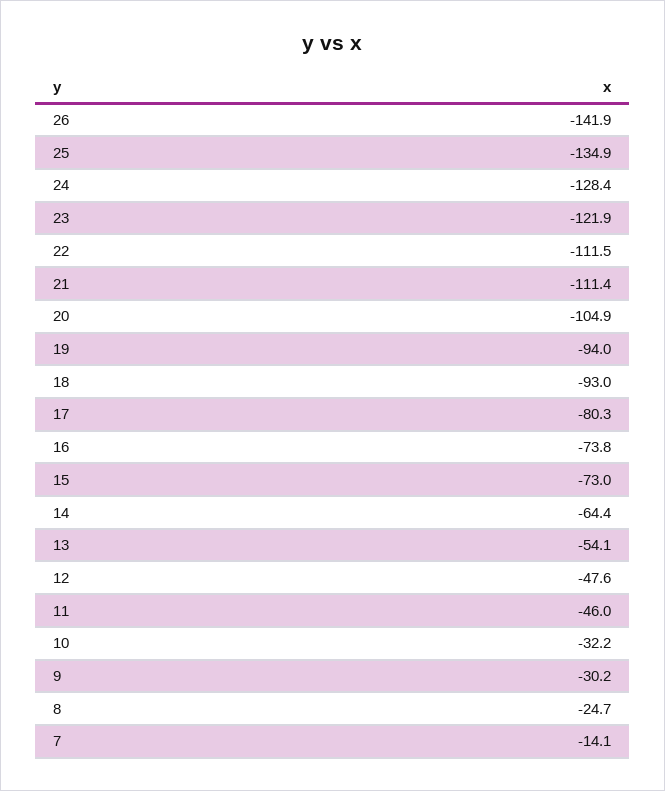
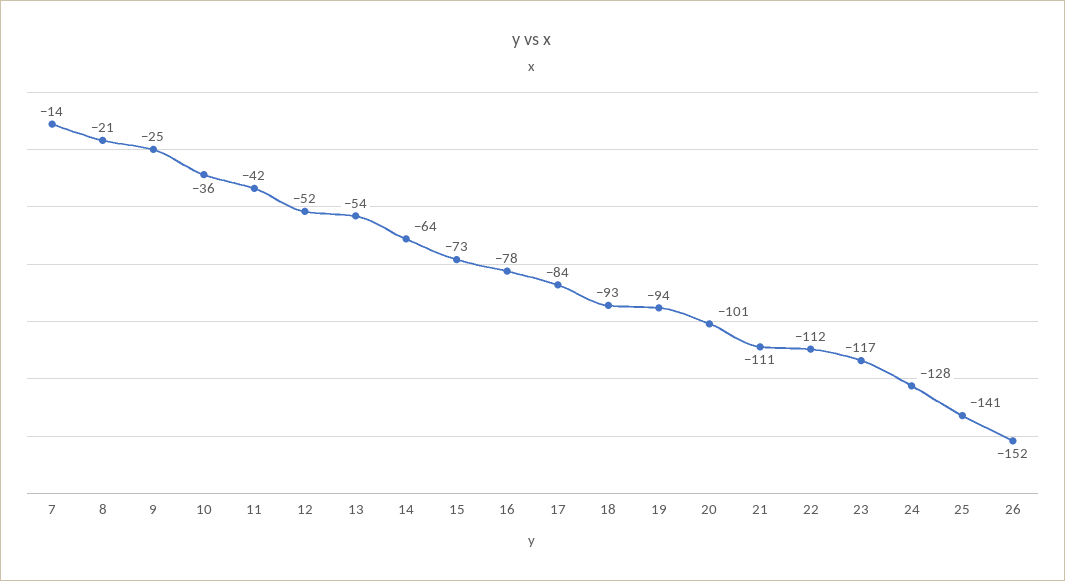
26: -141.9 -> -152
25: -134.9 -> -141
23: -121.9 -> -117
20: -104.9 -> -101
17: -80.3 -> -84
16: -73.8 -> -78
12: -47.6 -> -52
11: -46 -> -42
10: -32.2 -> -36
9: -30.2 -> -25
8: -24.7 -> -21

